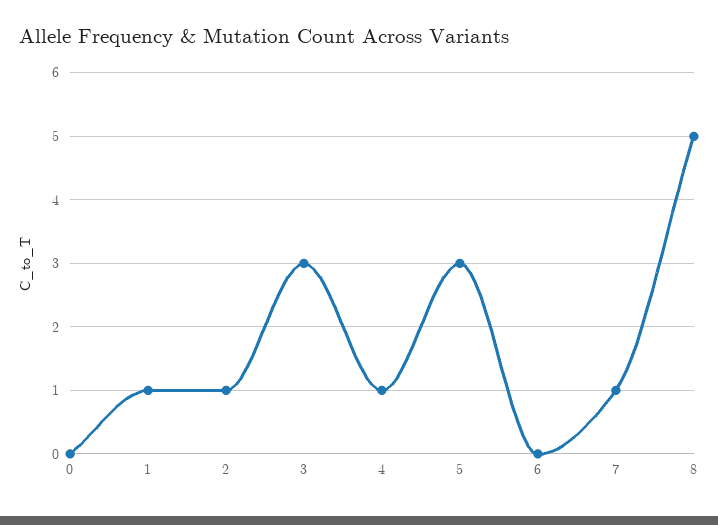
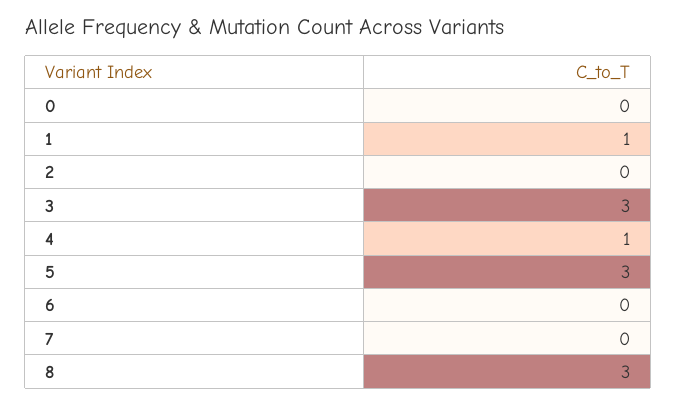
2: 1 -> 0
7: 1 -> 0
8: 5 -> 3

